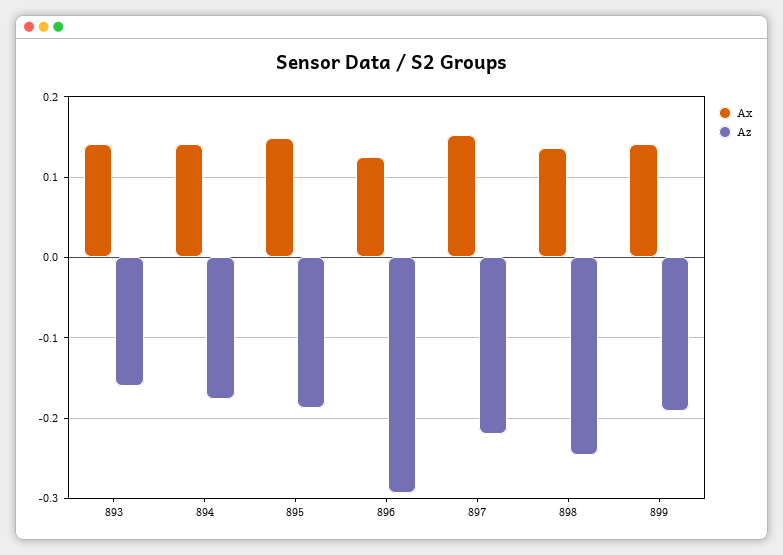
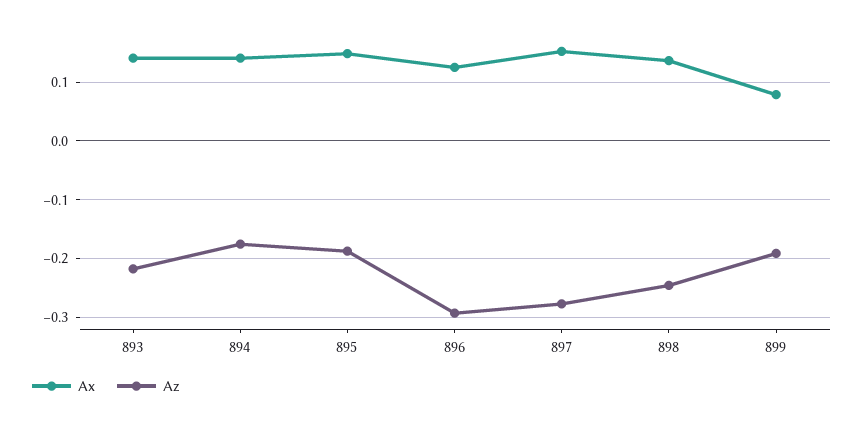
Az, 893: -0.16 -> -0.22
Az, 897: -0.22 -> -0.28
Ax, 899: 0.14 -> 0.08

